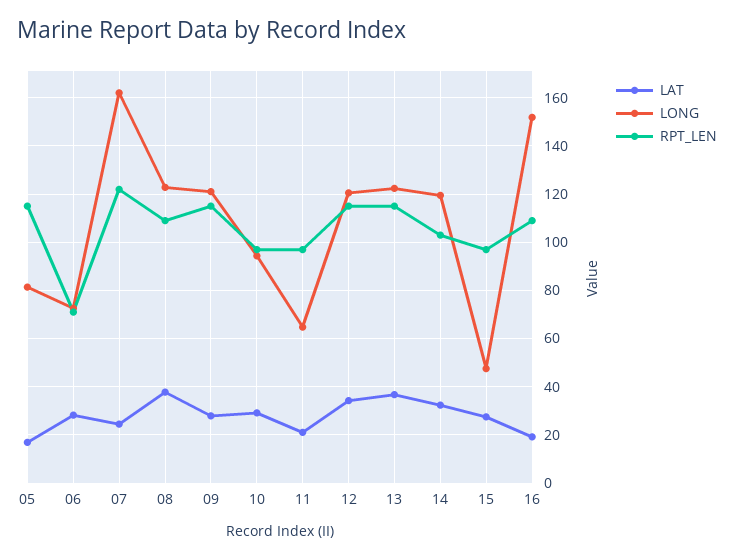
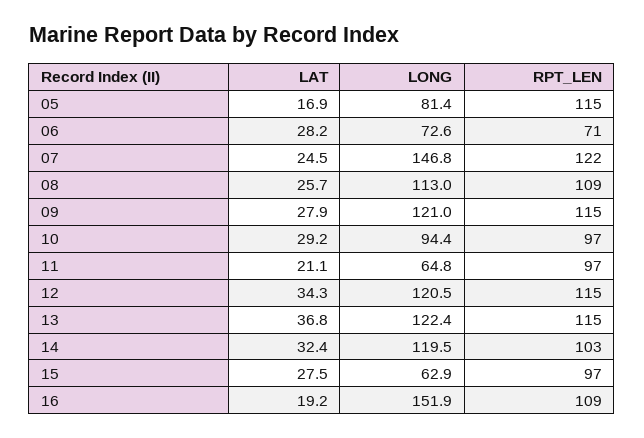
LONG, 07: 162.5 -> 146.8
LAT, 08: 37.5 -> 25.7
LONG, 08: 122.5 -> 113
LONG, 15: 47.5 -> 62.9

